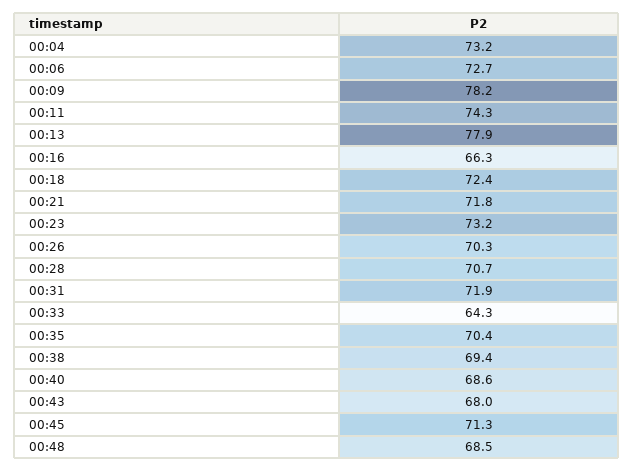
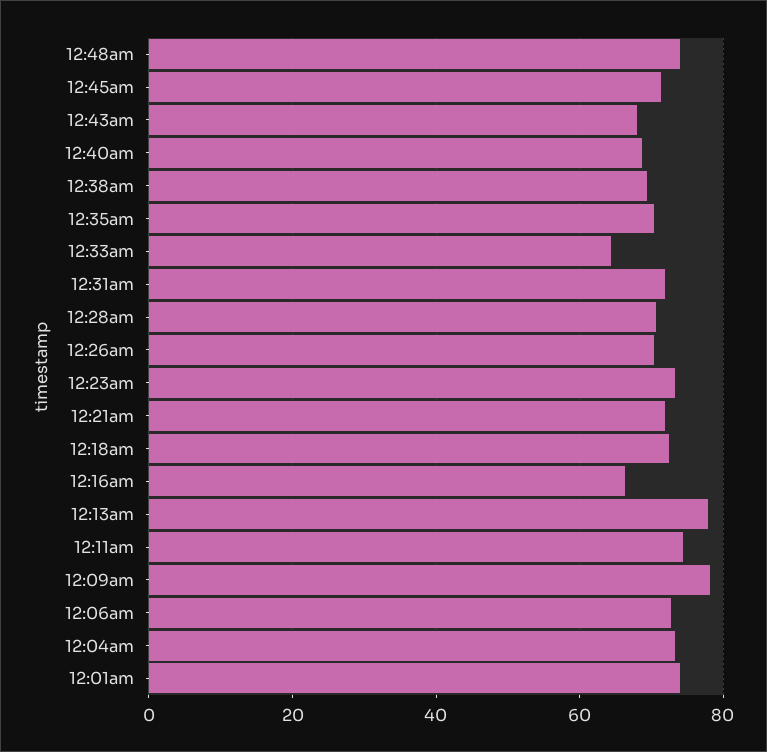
00:48: 68.5 -> 74
12:01am: none -> 74

